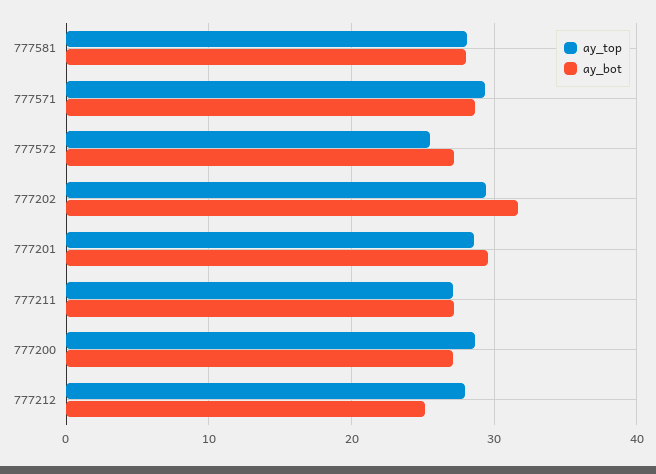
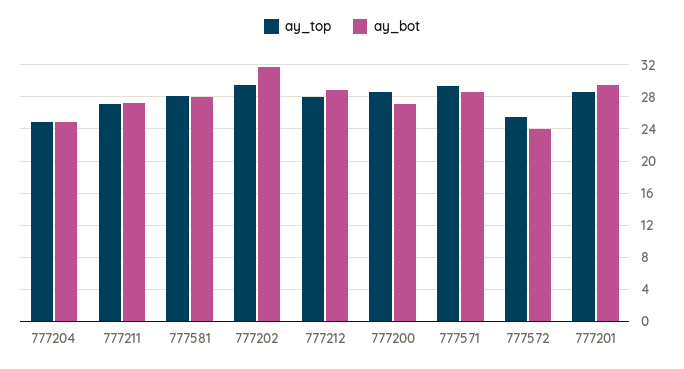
ay_bot, 777572: 27 -> 24
ay_bot, 777212: 25 -> 29
ay_top, 777204: none -> 25
ay_bot, 777204: none -> 25

